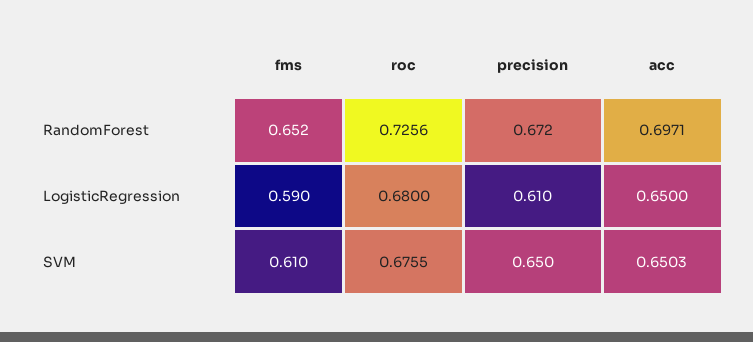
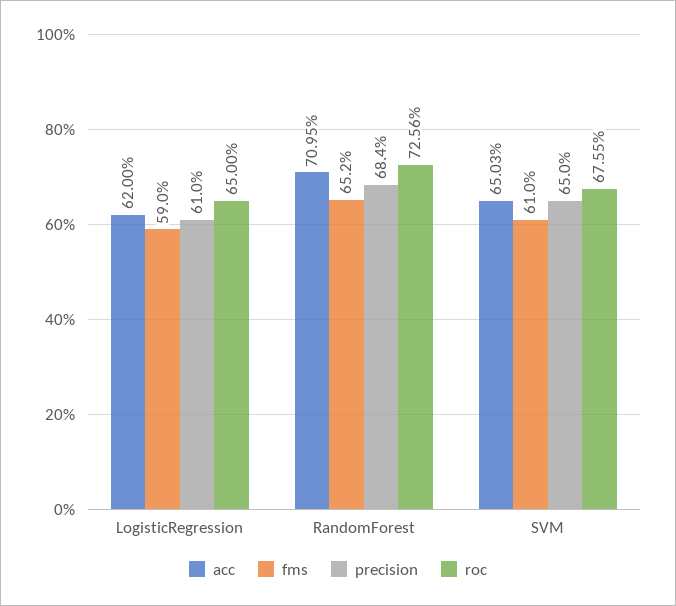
precision, RandomForest: 0.672 -> 0.684
acc, RandomForest: 0.6971 -> 0.7095
roc, LogisticRegression: 0.68 -> 0.65
acc, LogisticRegression: 0.65 -> 0.62

